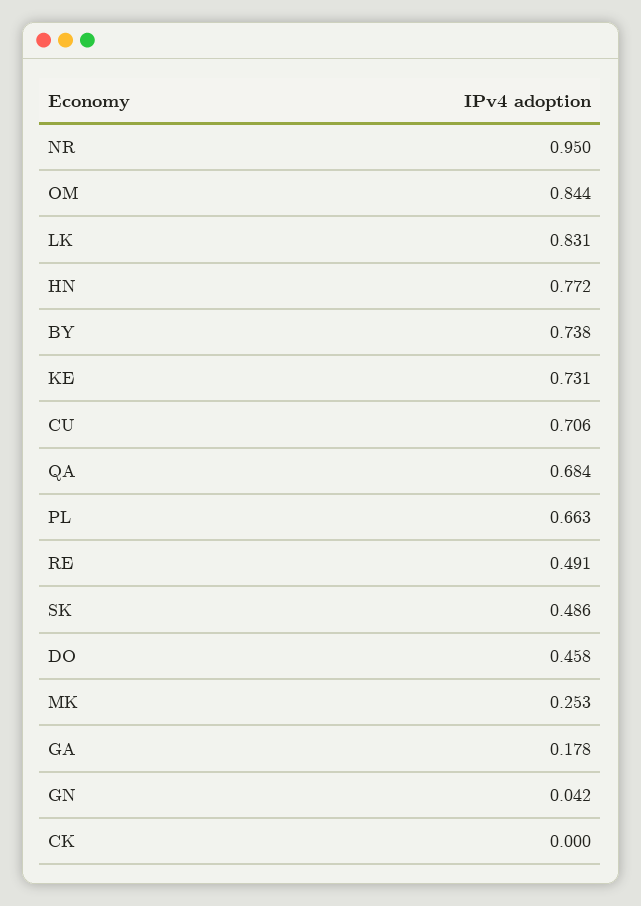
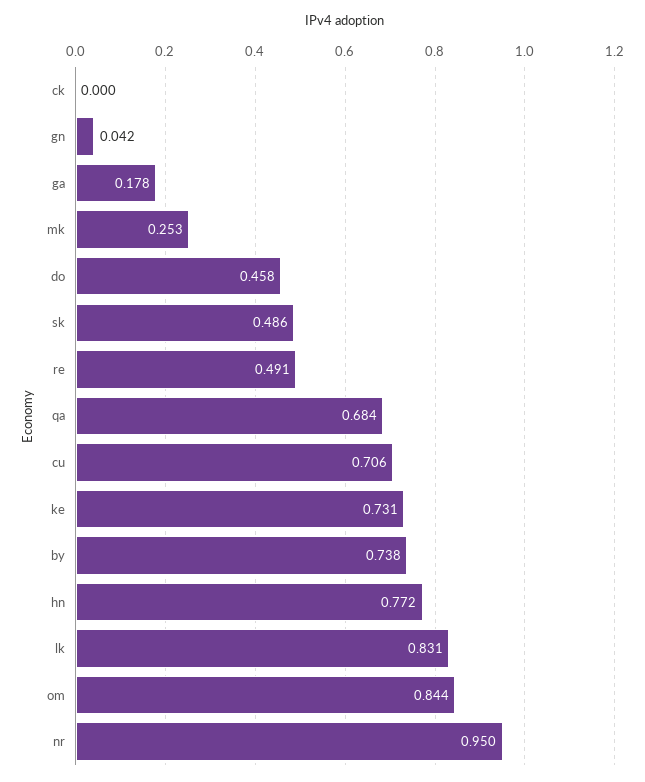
PL: 0.663 -> none

